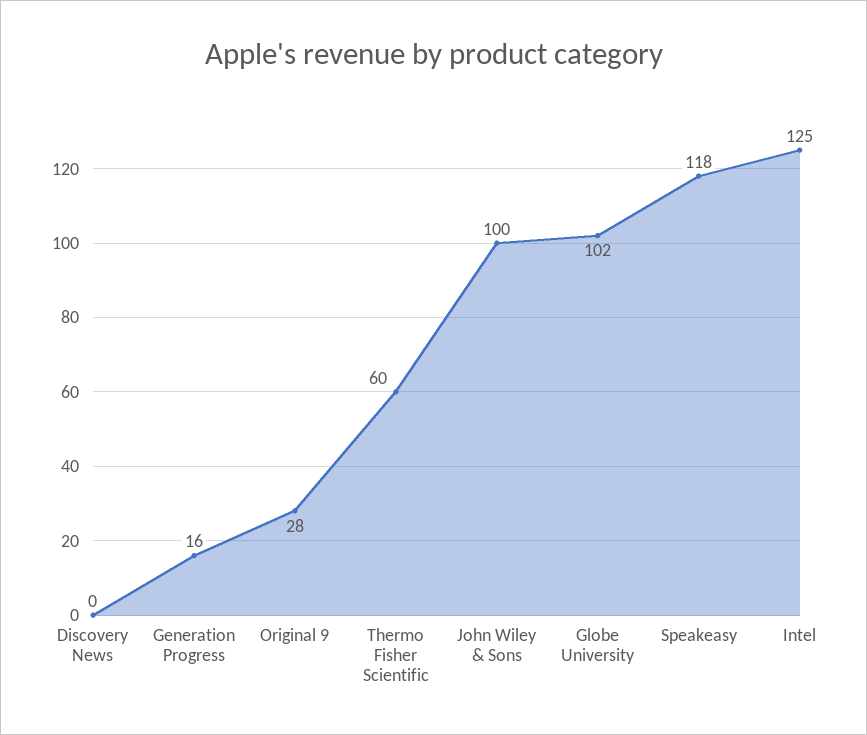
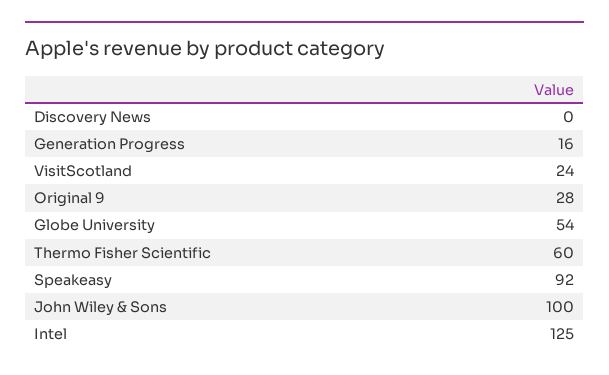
Globe University: 102 -> 54
Speakeasy: 118 -> 92
VisitScotland: none -> 24

